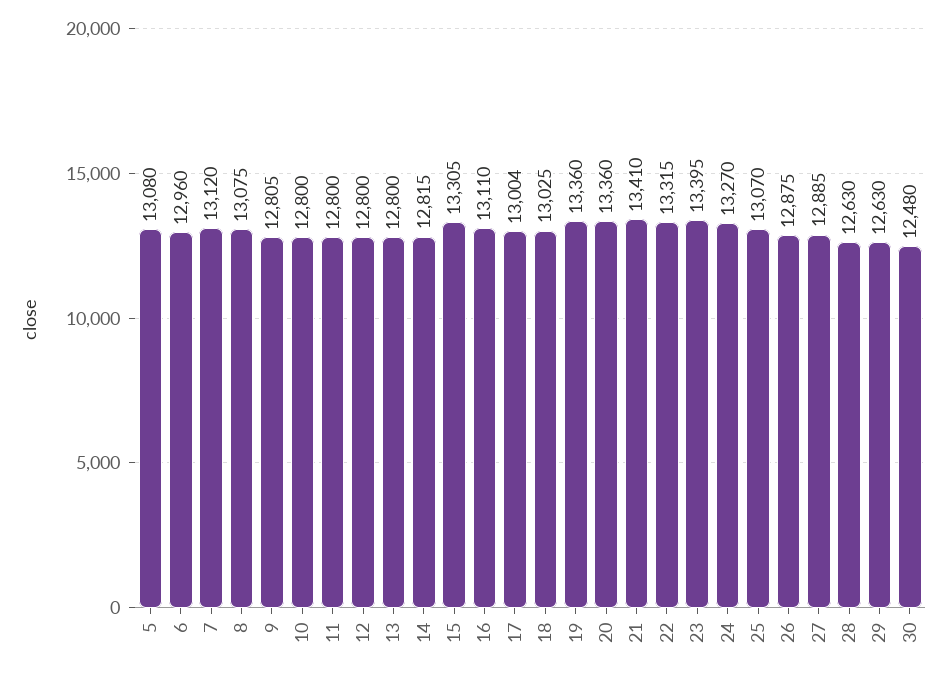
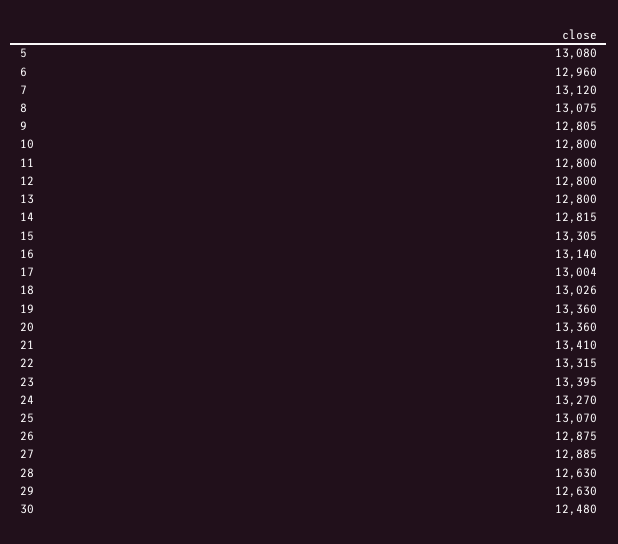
16: 13110 -> 13140
18: 13025 -> 13026

